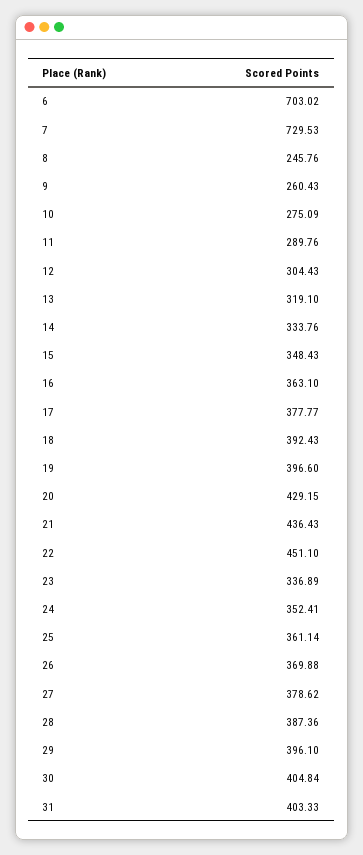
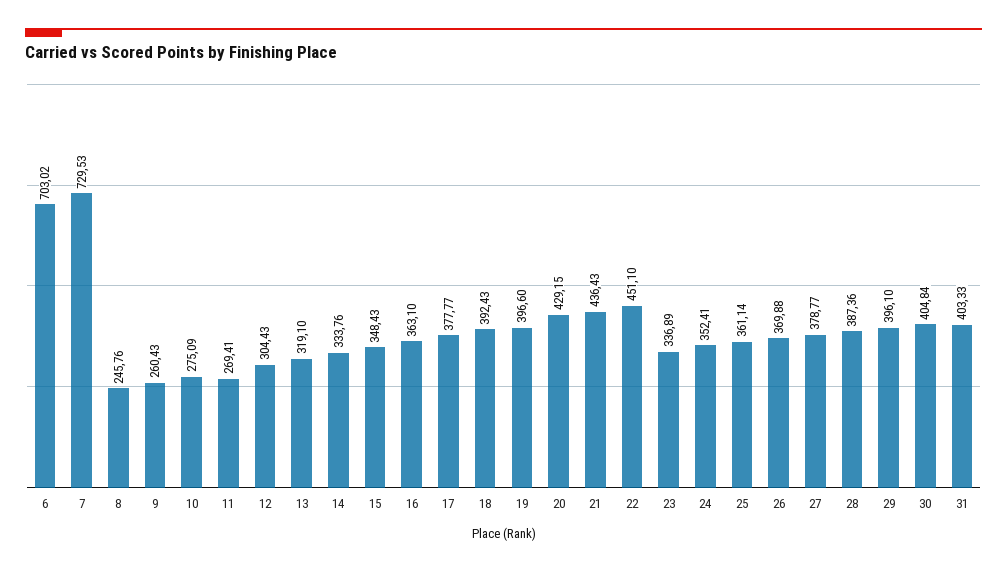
11: 289.76 -> 269.41
27: 378.62 -> 378.77

